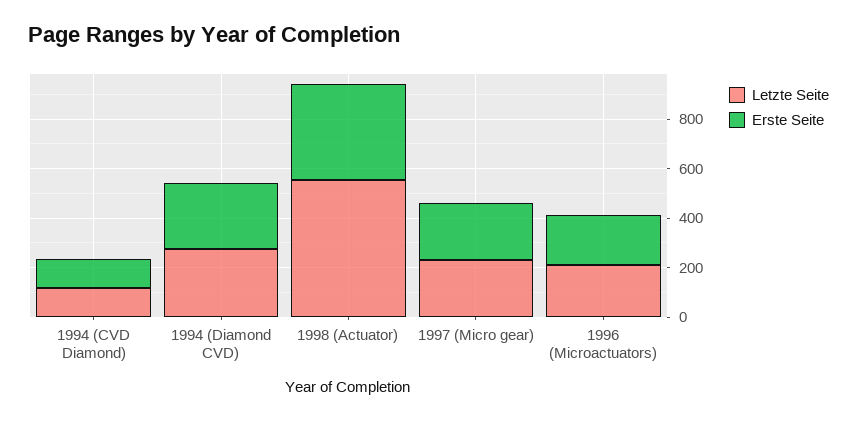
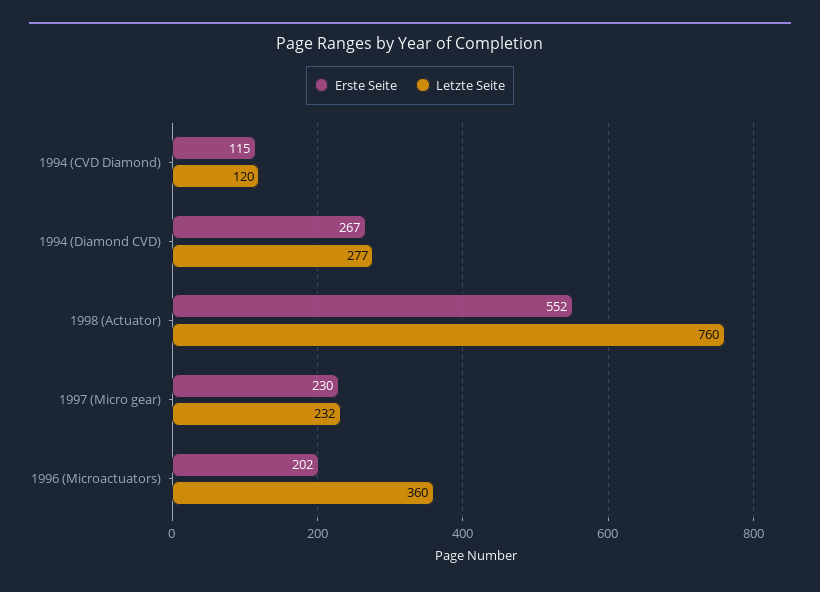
Letzte Seite, 1998 (Actuator): 550 -> 760
Erste Seite, 1998 (Actuator): 400 -> 552
Letzte Seite, 1996 (Microactuators): 200 -> 360

